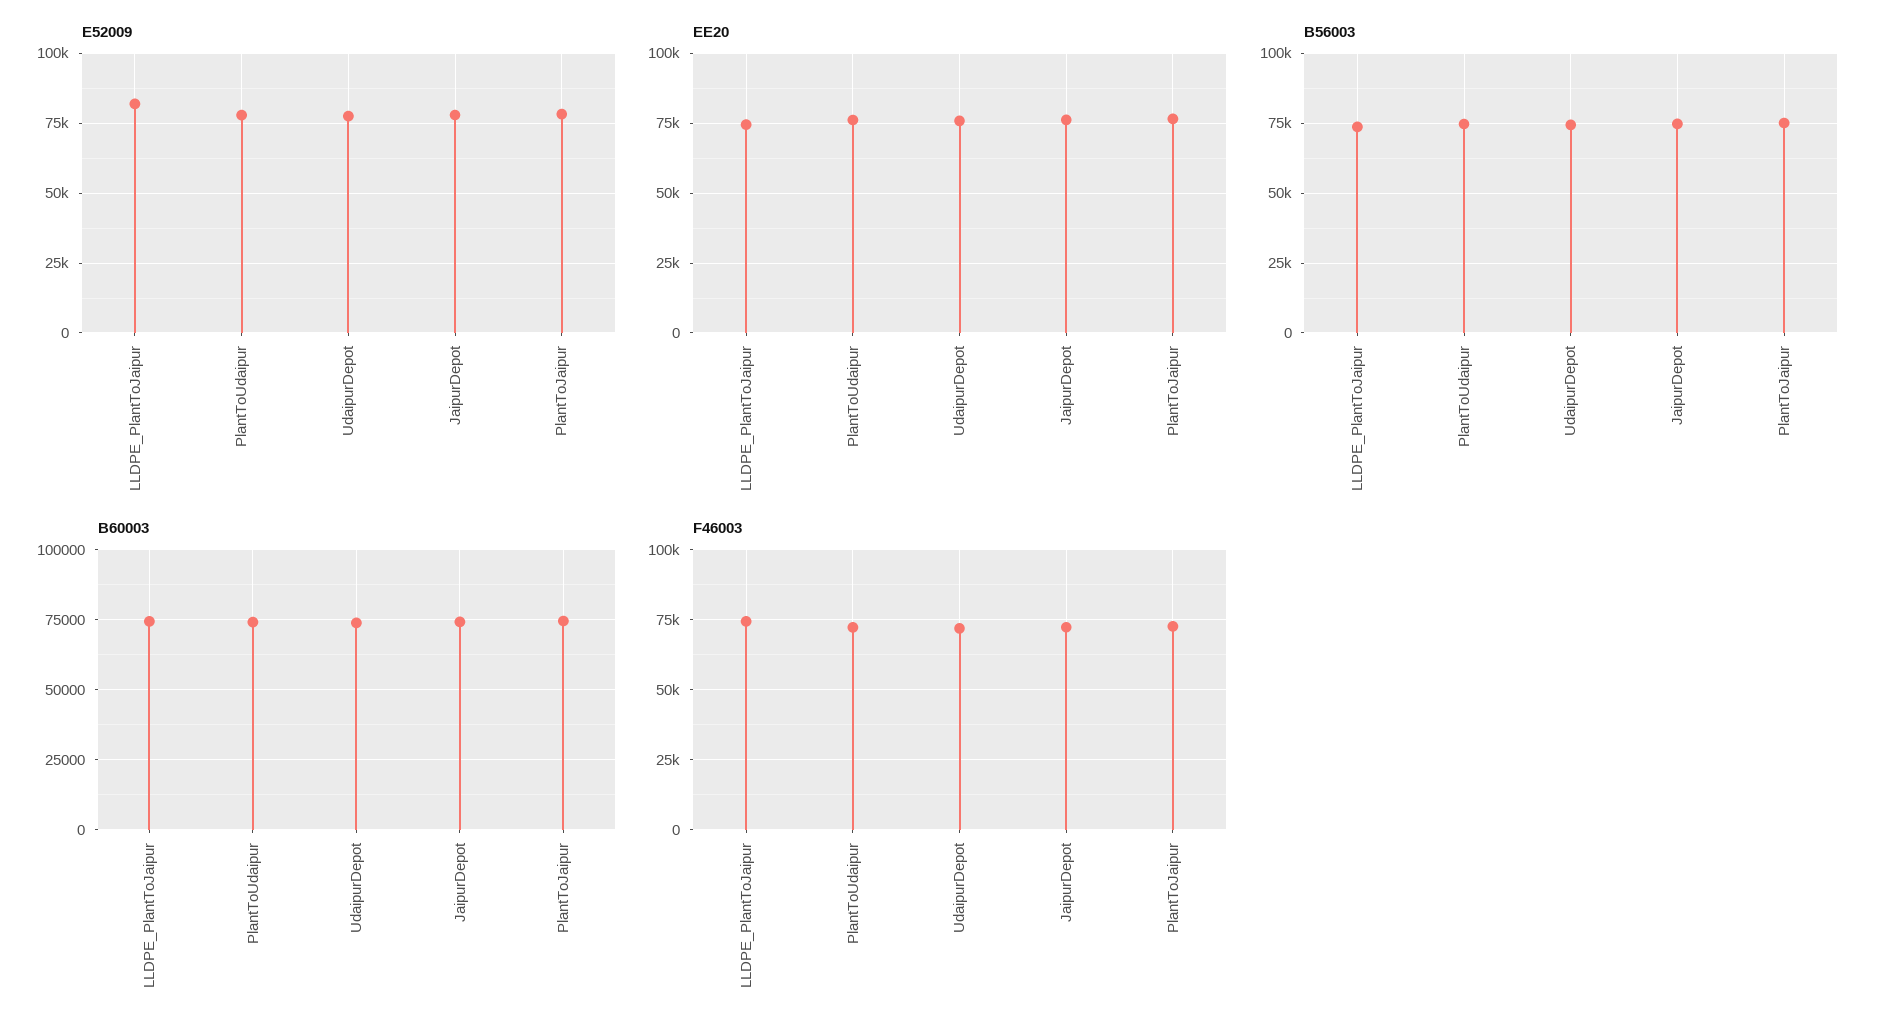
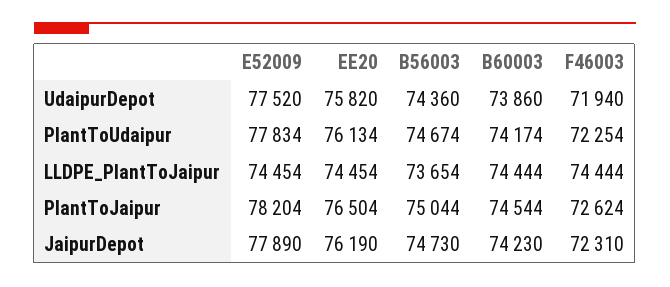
E52009, LLDPE_PlantToJaipur: 82500 -> 74454

